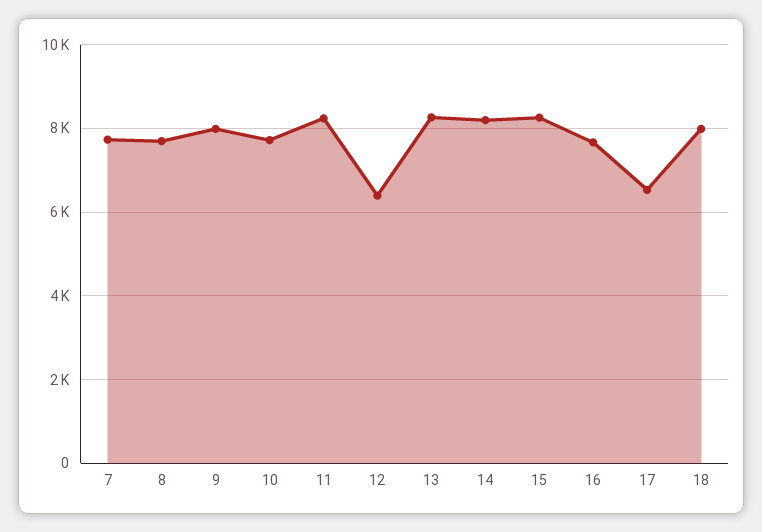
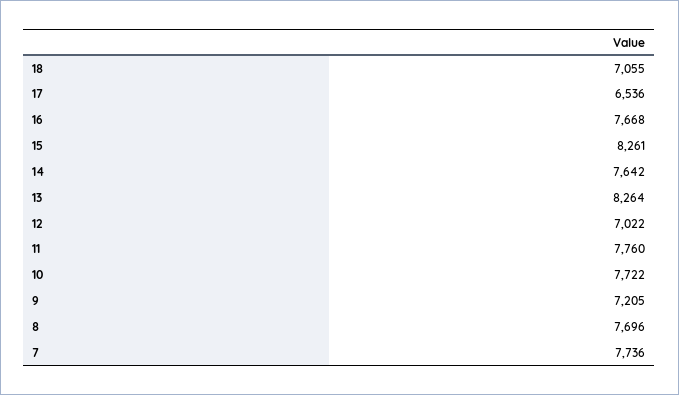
9: 8000 -> 7205
11: 8200 -> 7760
12: 6400 -> 7022
14: 8200 -> 7642
18: 8000 -> 7055

